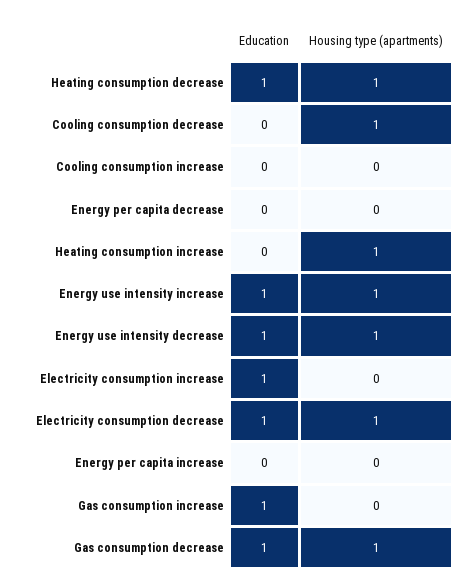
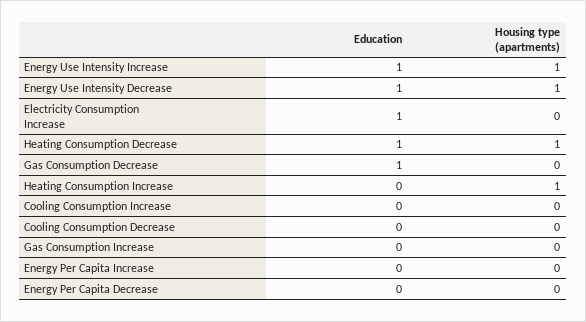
Housing type (apartments), Cooling consumption decrease: 1 -> 0
Education, Electricity consumption decrease: 1 -> none
Housing type (apartments), Electricity consumption decrease: 1 -> none
Education, Gas consumption increase: 1 -> 0
Housing type (apartments), Gas consumption decrease: 1 -> 0

